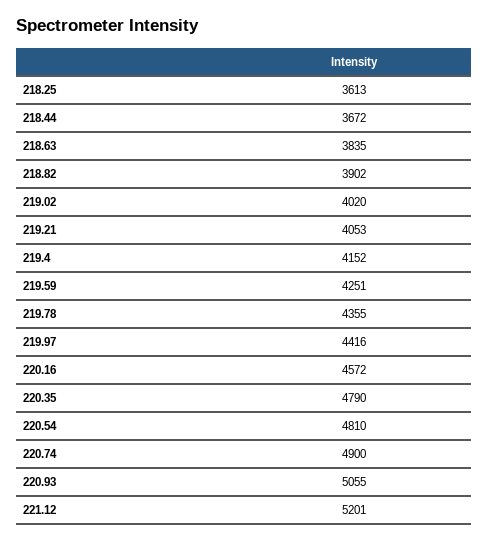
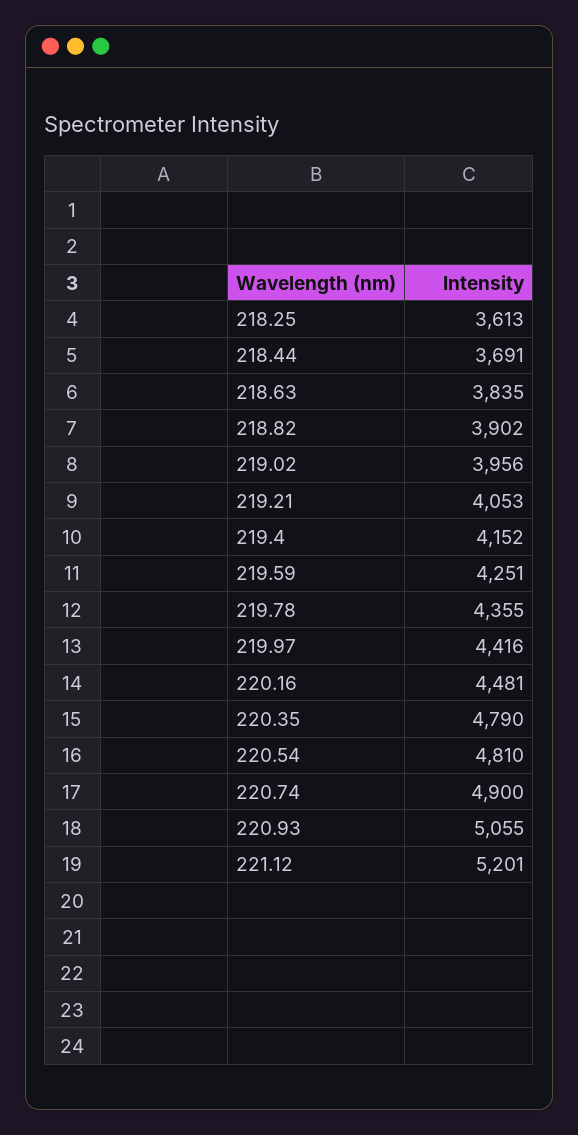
218.44: 3672 -> 3691
219.02: 4020 -> 3956
220.16: 4572 -> 4481

